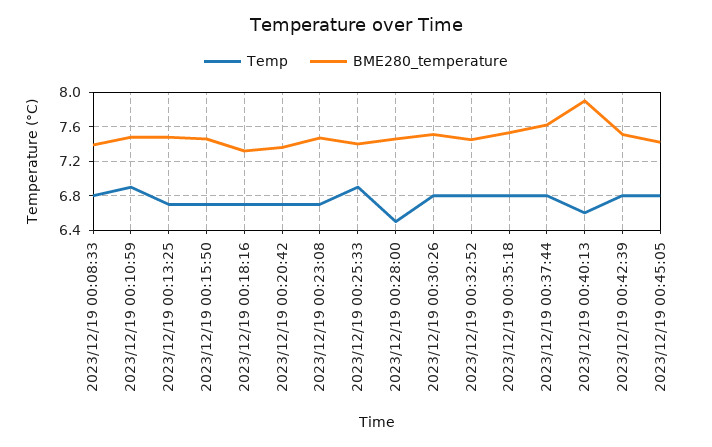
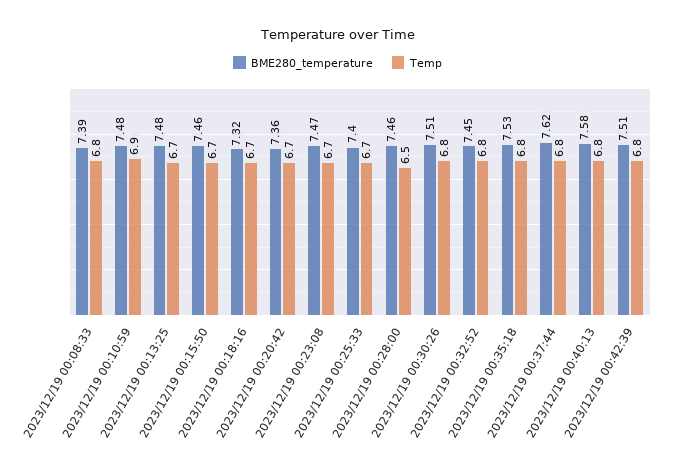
Temp, 2023/12/19 00:25:33: 6.9 -> 6.7
Temp, 2023/12/19 00:40:13: 6.6 -> 6.8
BME280_temperature, 2023/12/19 00:40:13: 7.9 -> 7.58
Temp, 2023/12/19 00:45:05: 6.8 -> none
BME280_temperature, 2023/12/19 00:45:05: 7.4 -> none

